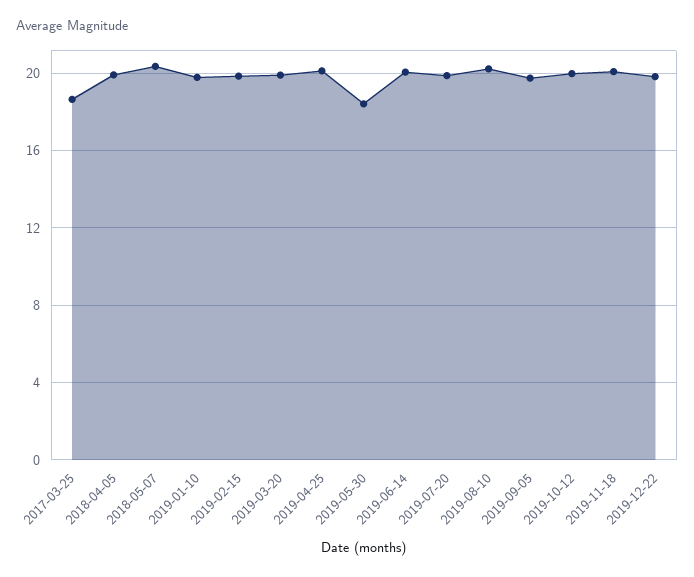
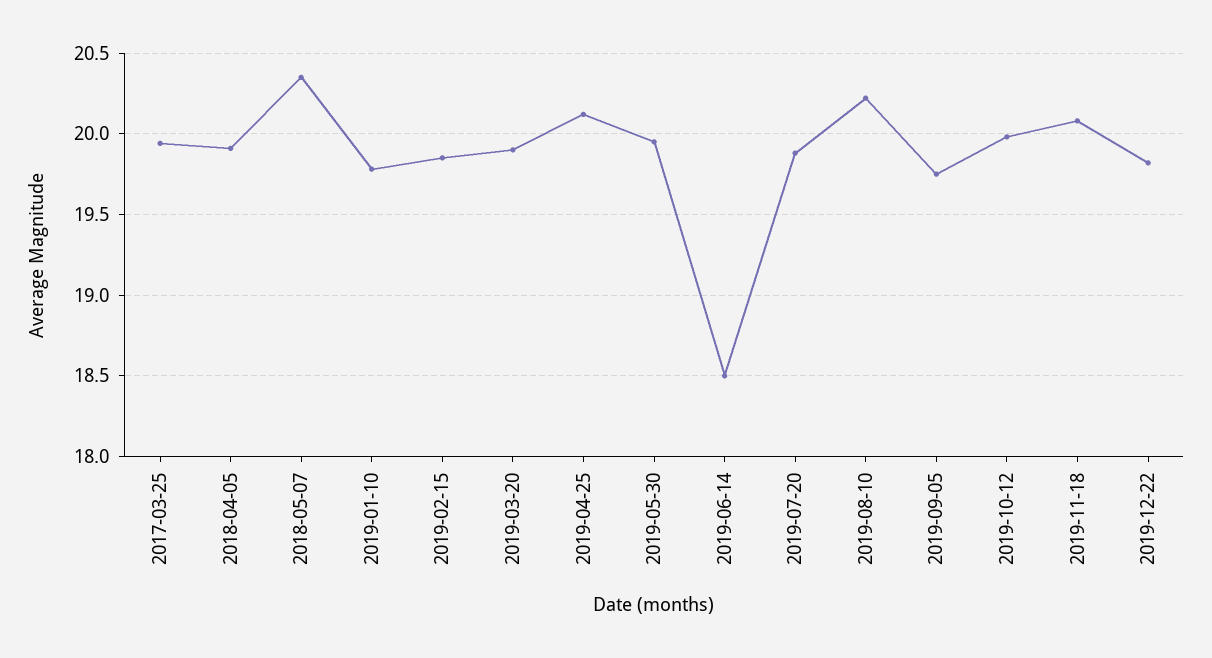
2017-03-25: 18.5 -> 19.95
2019-05-30: 18.5 -> 19.95
2019-06-14: 20 -> 18.5

